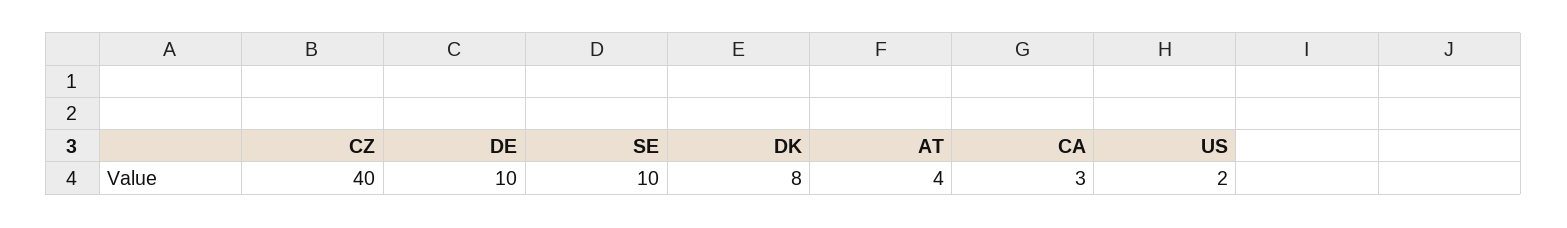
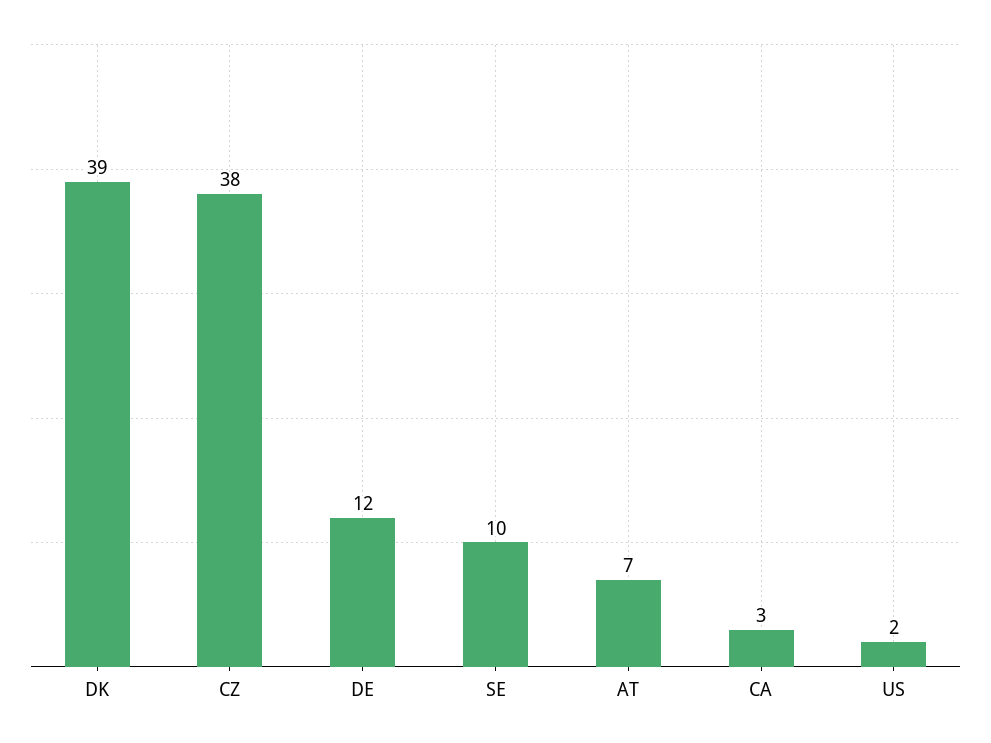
CZ: 40 -> 38
DE: 10 -> 12
DK: 8 -> 39
AT: 4 -> 7

